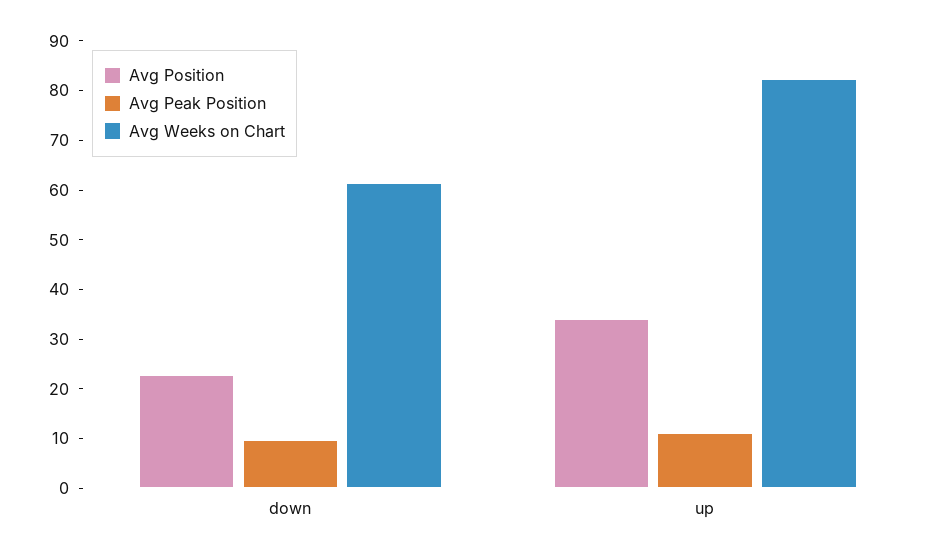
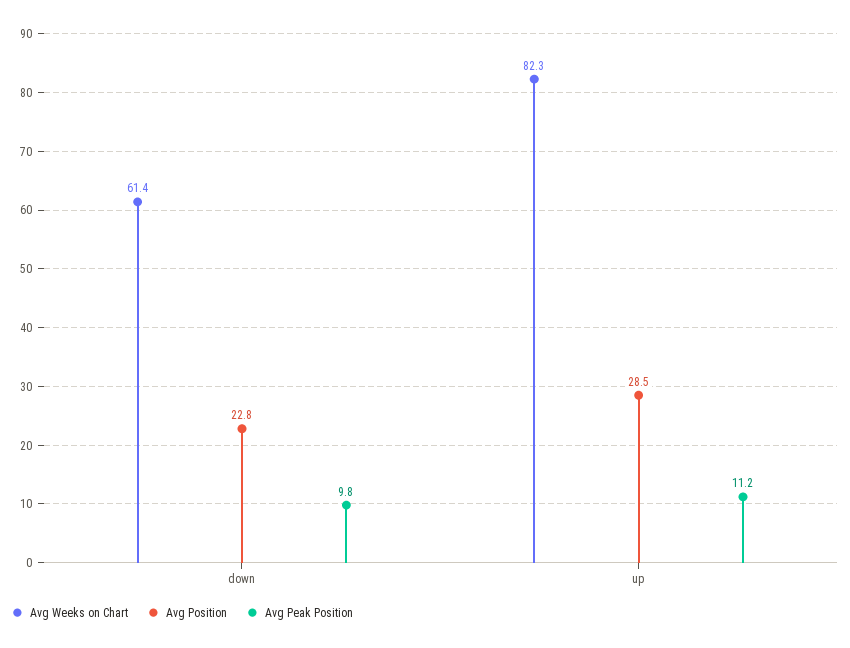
Avg Position, up: 34 -> 28.5

